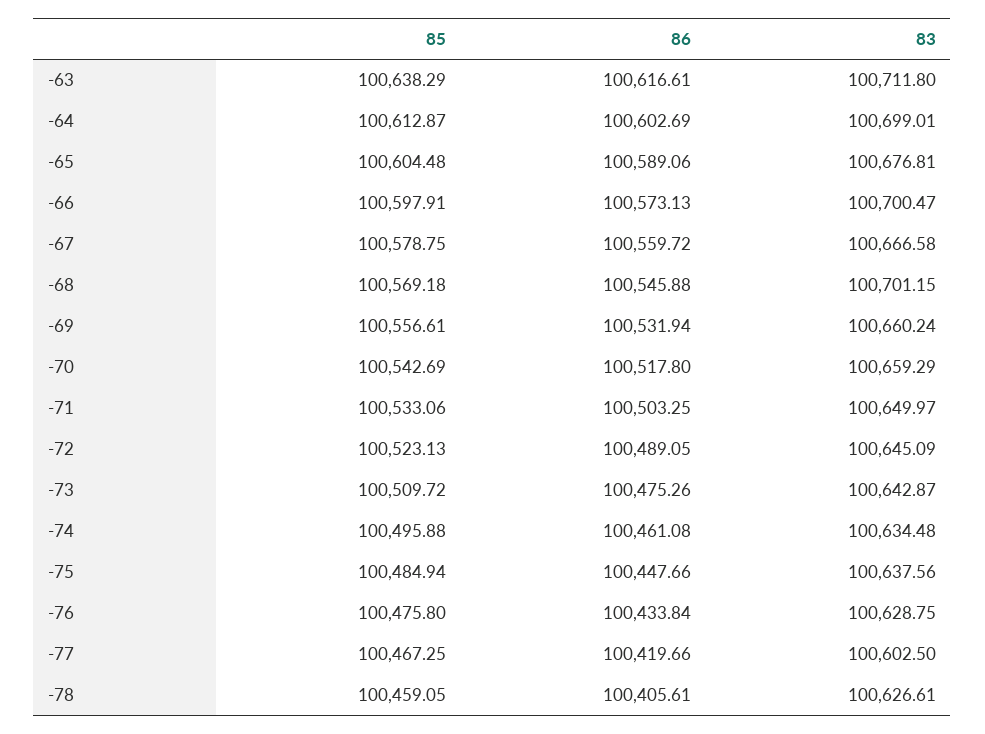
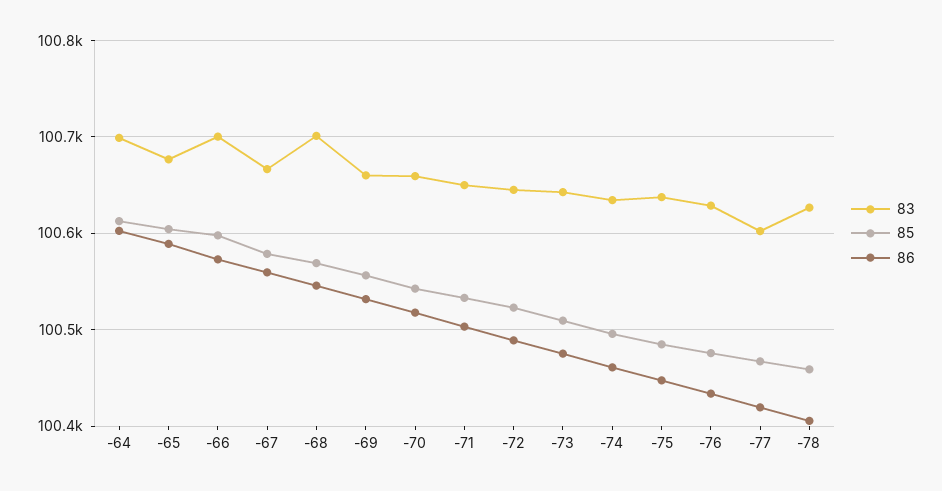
85, -63: 100638.29 -> none
86, -63: 100616.61 -> none
83, -63: 100711.8 -> none

